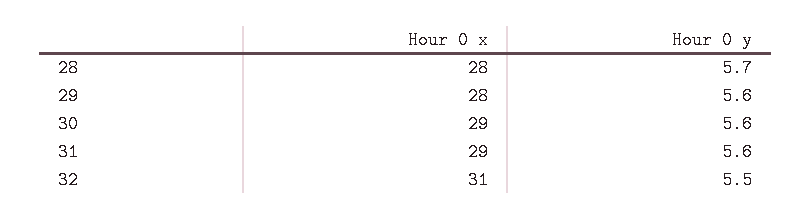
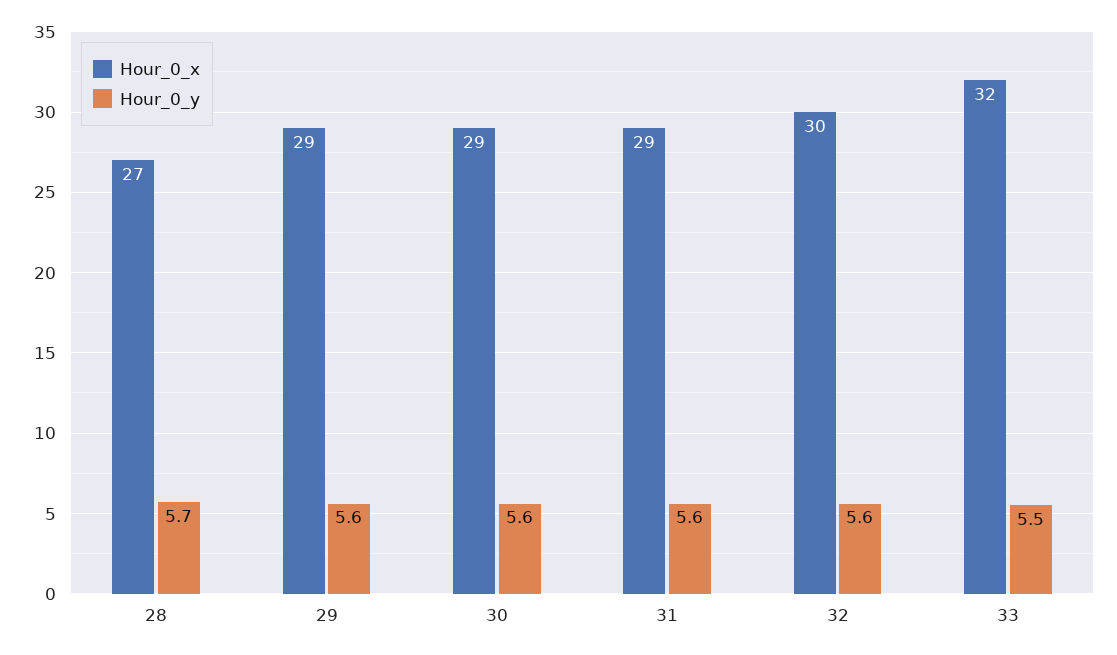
Hour 0 x, 28: 28 -> 27
Hour 0 x, 29: 28 -> 29
Hour 0 x, 32: 31 -> 30
Hour 0 y, 32: 5.5 -> 5.6
Hour 0 x, 33: none -> 32
Hour 0 y, 33: none -> 5.5

